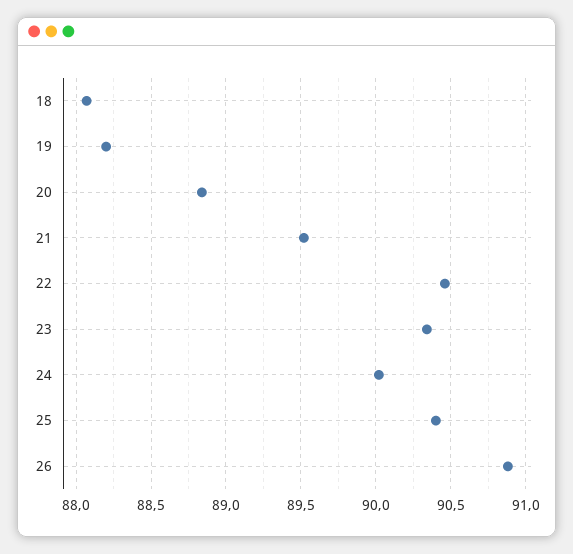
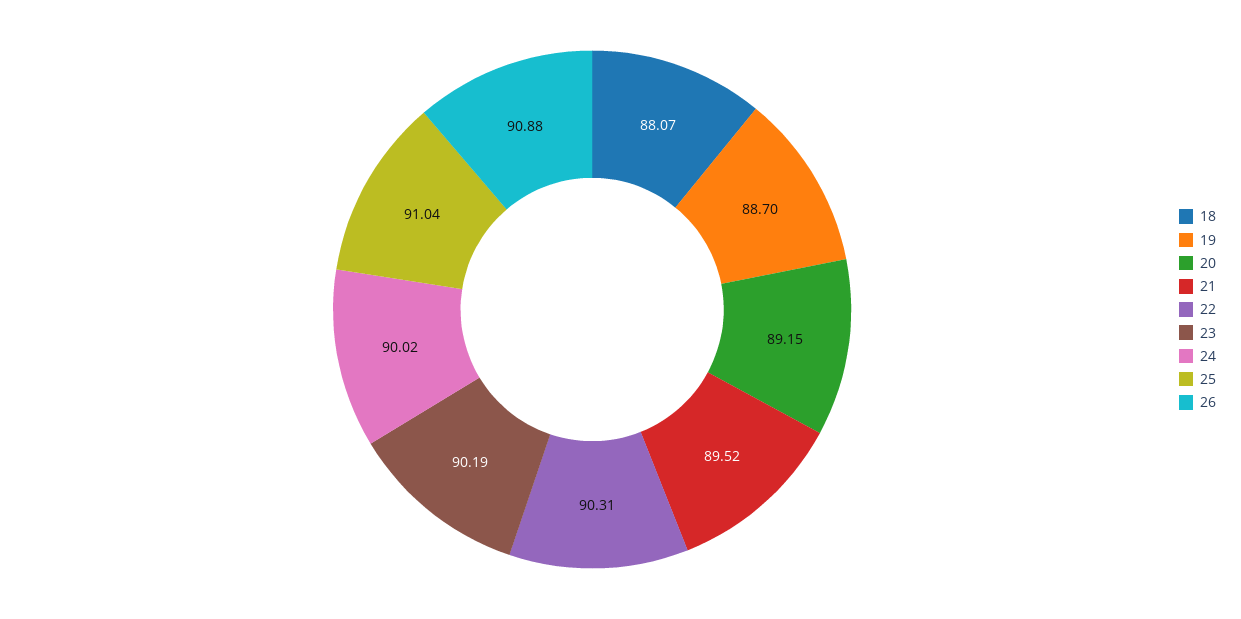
19: 88.2 -> 88.7
20: 88.85 -> 89.15
22: 90.45 -> 90.31
23: 90.35 -> 90.19
25: 90.4 -> 91.04

